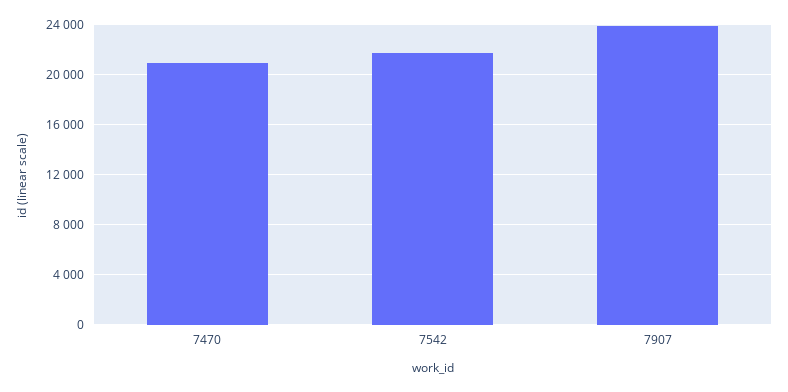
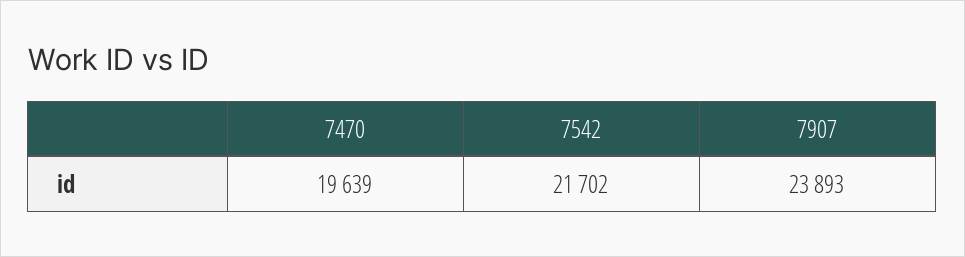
7470: 21000 -> 19639

